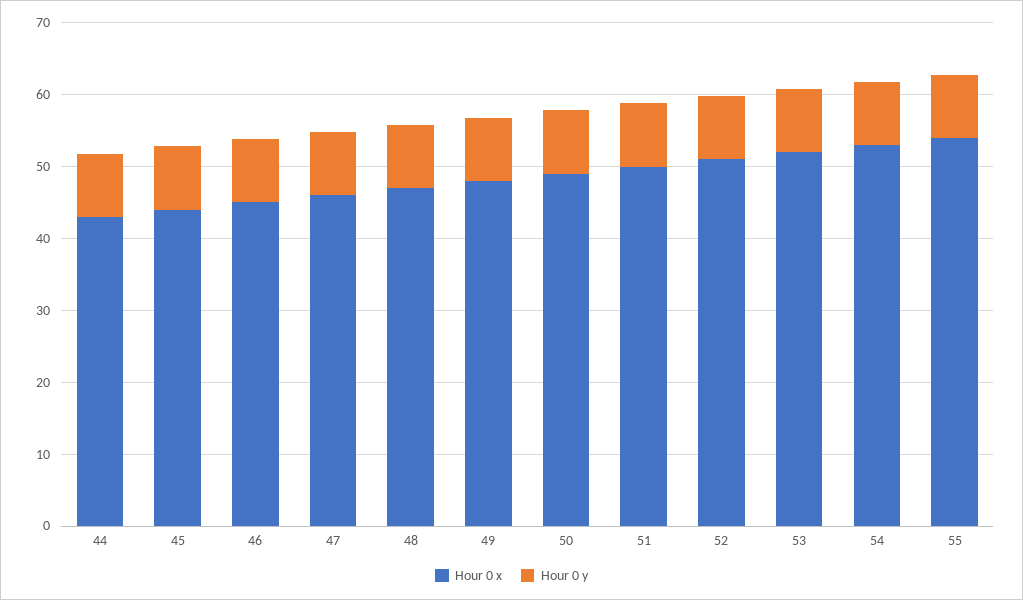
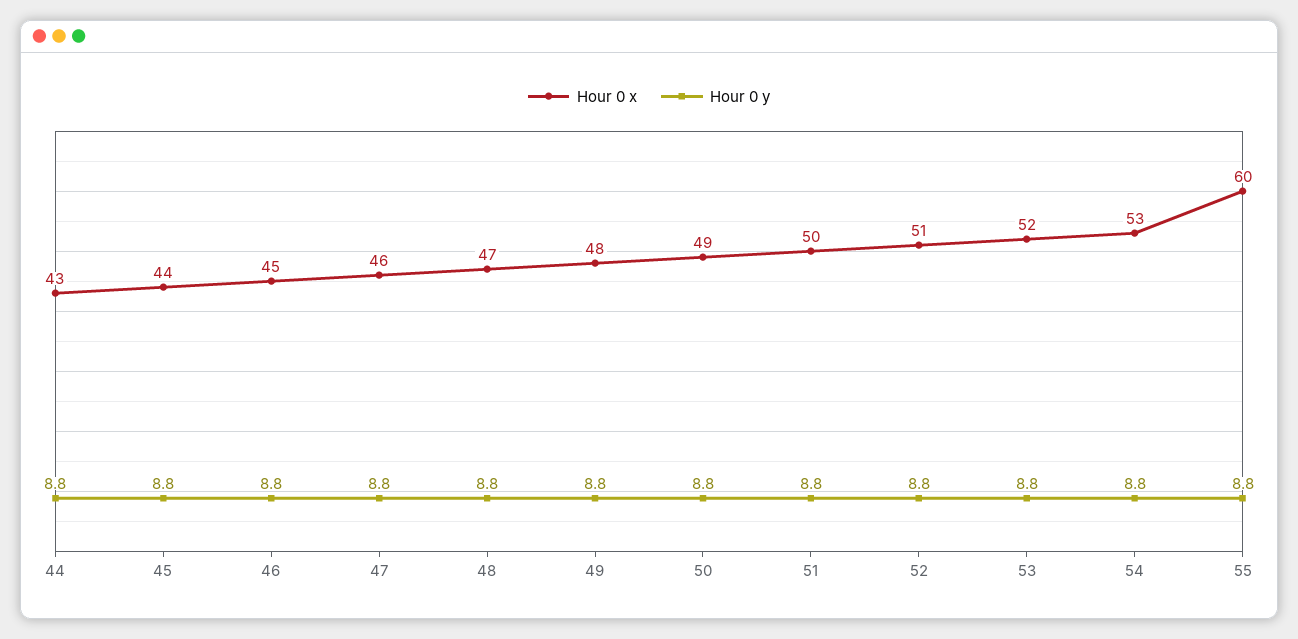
Hour 0 x, 55: 54 -> 60

